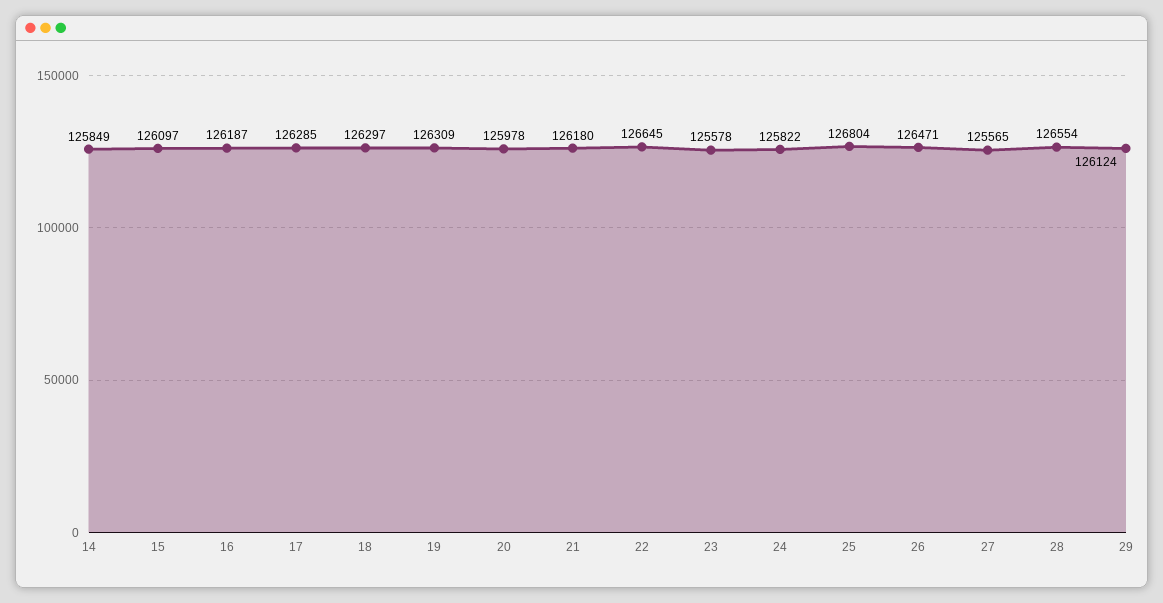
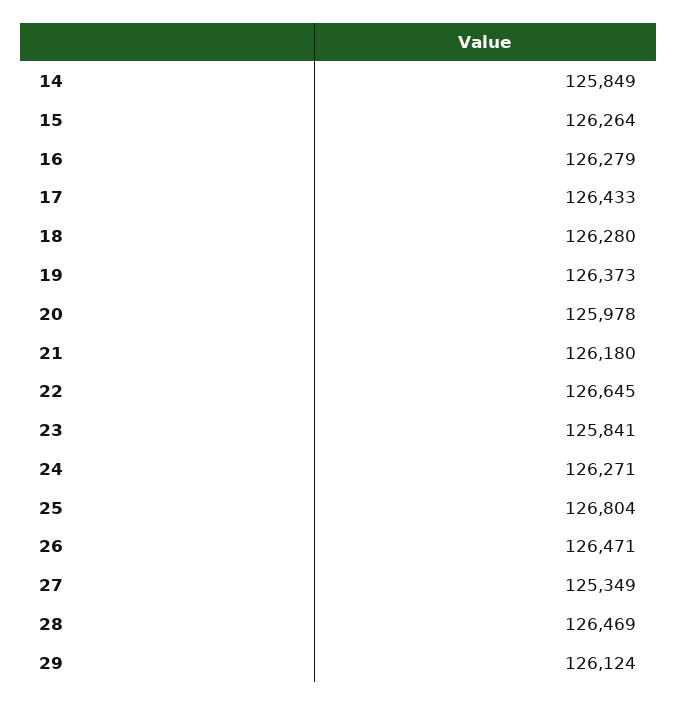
15: 126097 -> 126264
16: 126187 -> 126279
17: 126285 -> 126433
18: 126297 -> 126280
19: 126309 -> 126373
23: 125578 -> 125841
24: 125822 -> 126271
27: 125565 -> 125349
28: 126554 -> 126469

